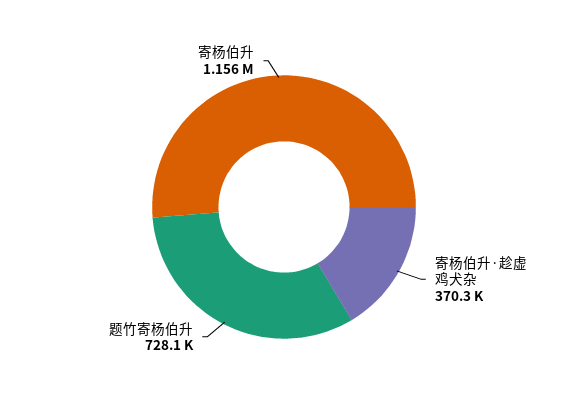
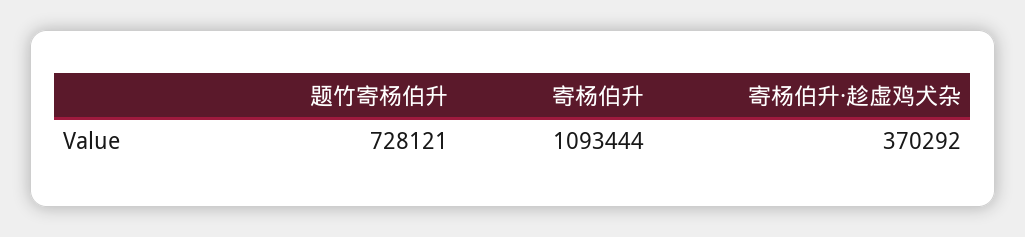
寄杨伯升: 1156000 -> 1093444

